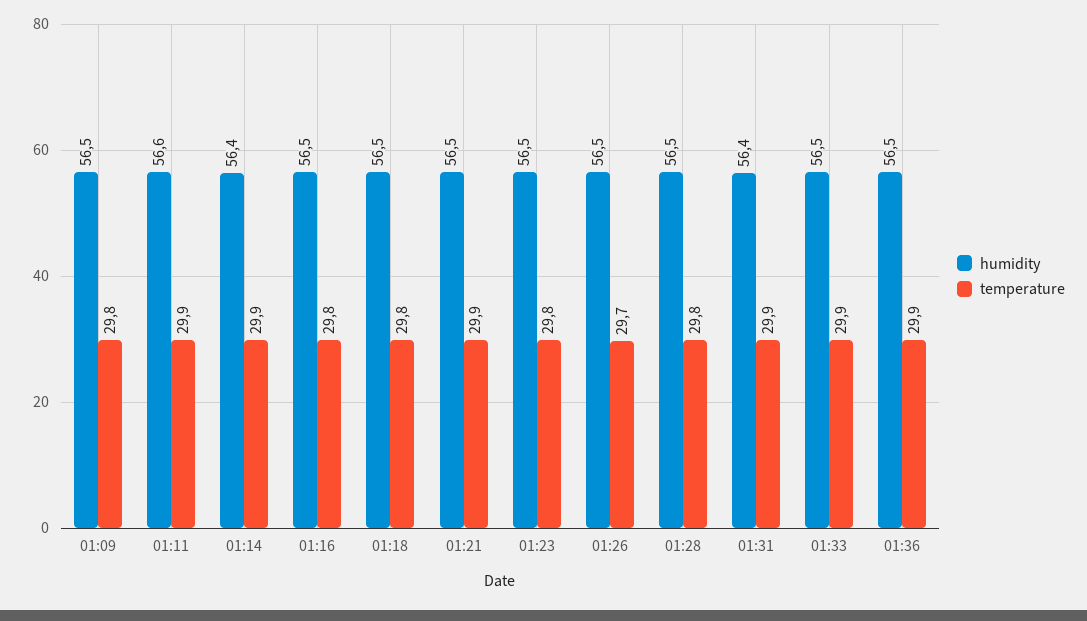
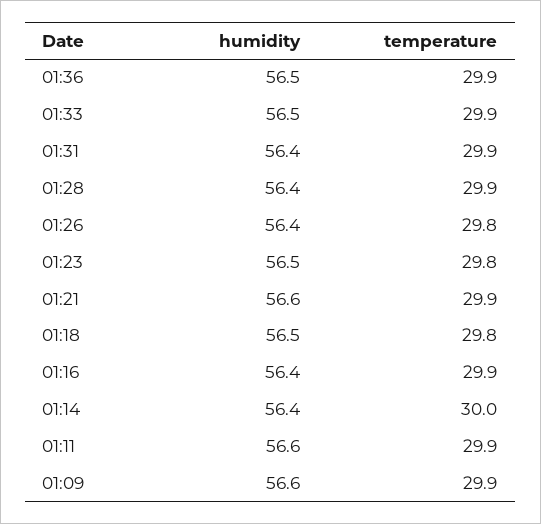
humidity, 01:09: 56.5 -> 56.6
temperature, 01:09: 29.8 -> 29.9
temperature, 01:14: 29.9 -> 30
humidity, 01:16: 56.5 -> 56.4
temperature, 01:16: 29.8 -> 29.9
humidity, 01:21: 56.5 -> 56.6
humidity, 01:26: 56.5 -> 56.4
temperature, 01:26: 29.7 -> 29.8
humidity, 01:28: 56.5 -> 56.4
temperature, 01:28: 29.8 -> 29.9

